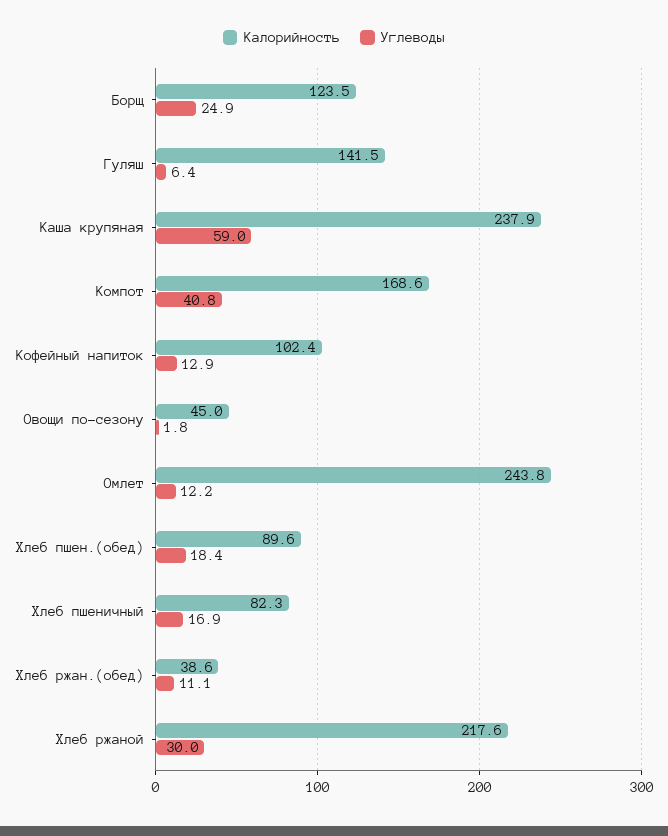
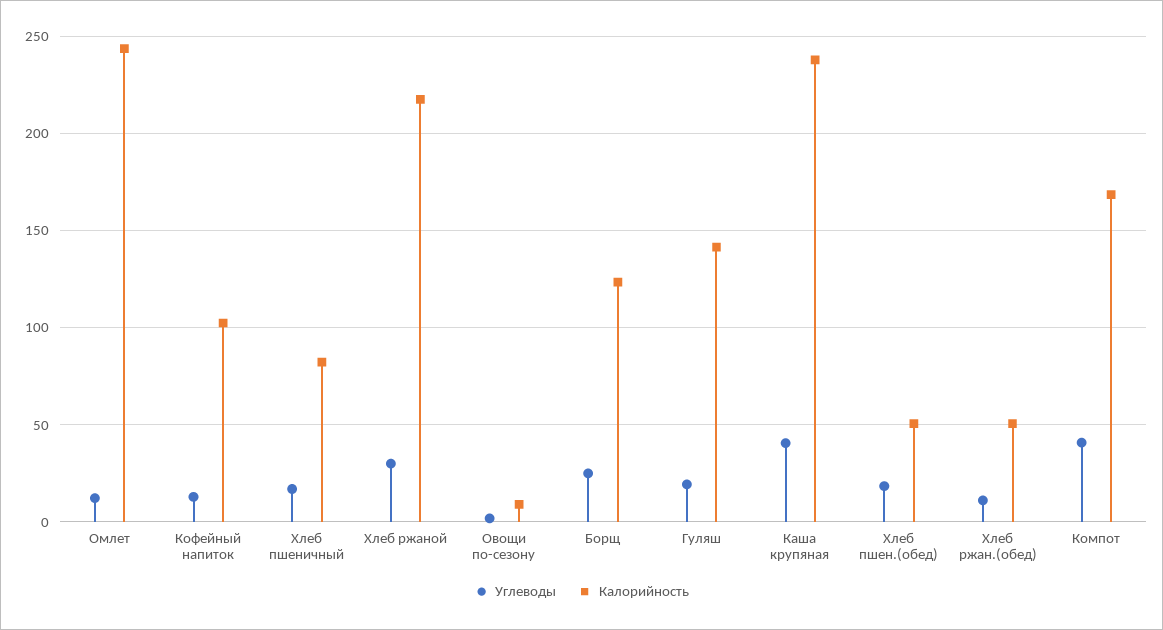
Углеводы, Гуляш: 6.4 -> 20
Углеводы, Каша крупяная: 59 -> 40
Калорийность, Овощи по-сезону: 45 -> 10
Калорийность, Хлеб пшен.(обед): 89.6 -> 50
Калорийность, Хлеб ржан.(обед): 38.6 -> 50

